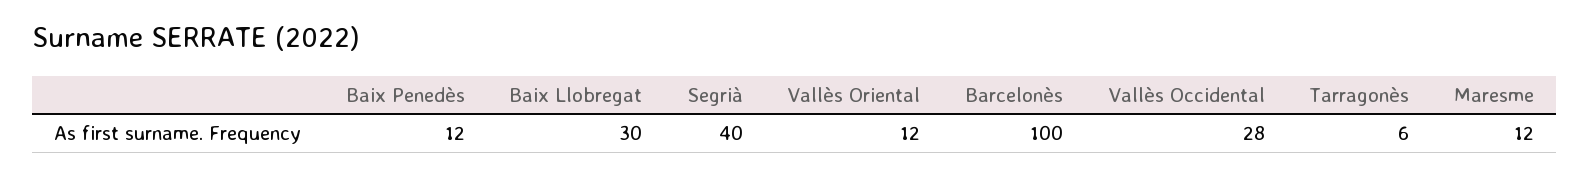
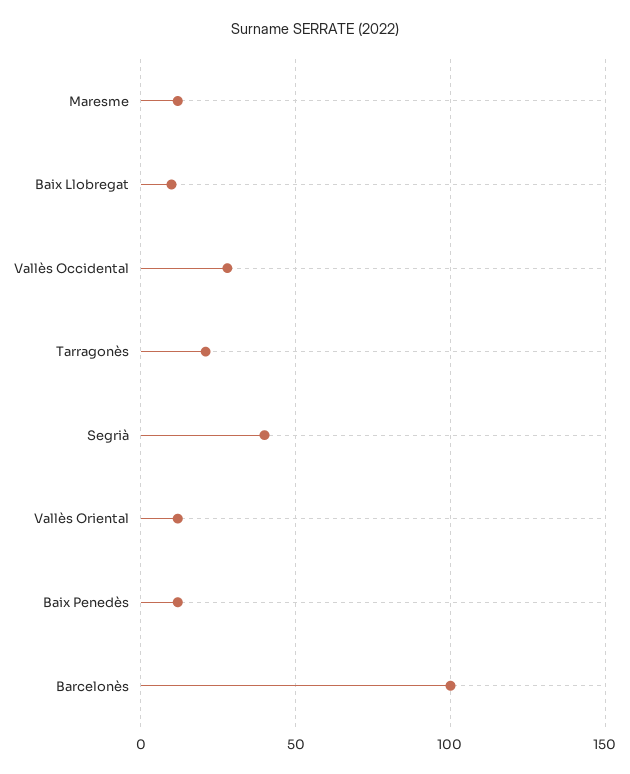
Baix Llobregat: 30 -> 10
Tarragonès: 6 -> 20

